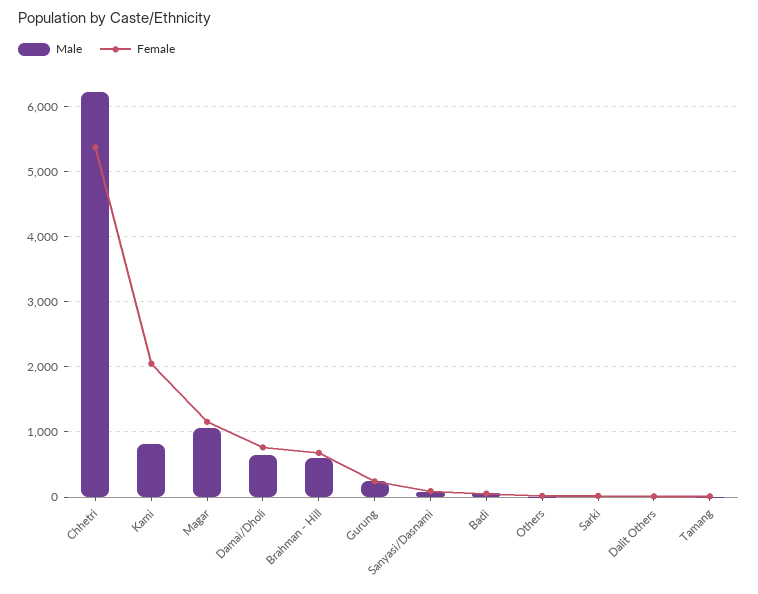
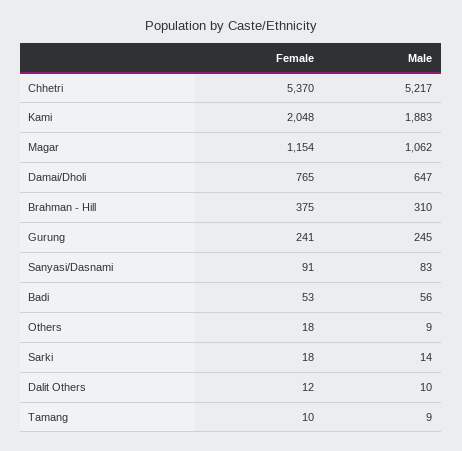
Male, Chhetri: 6200 -> 5217
Male, Kami: 800 -> 1883
Male, Brahman - Hill: 600 -> 310
Female, Brahman - Hill: 700 -> 375

